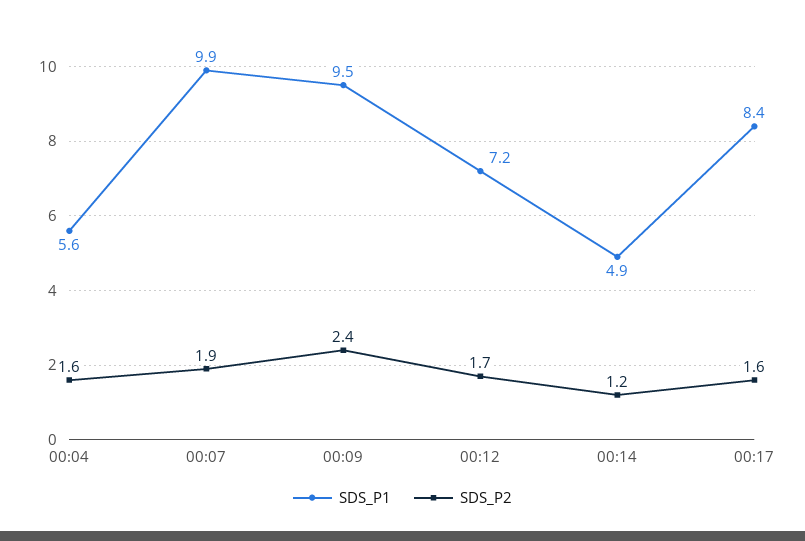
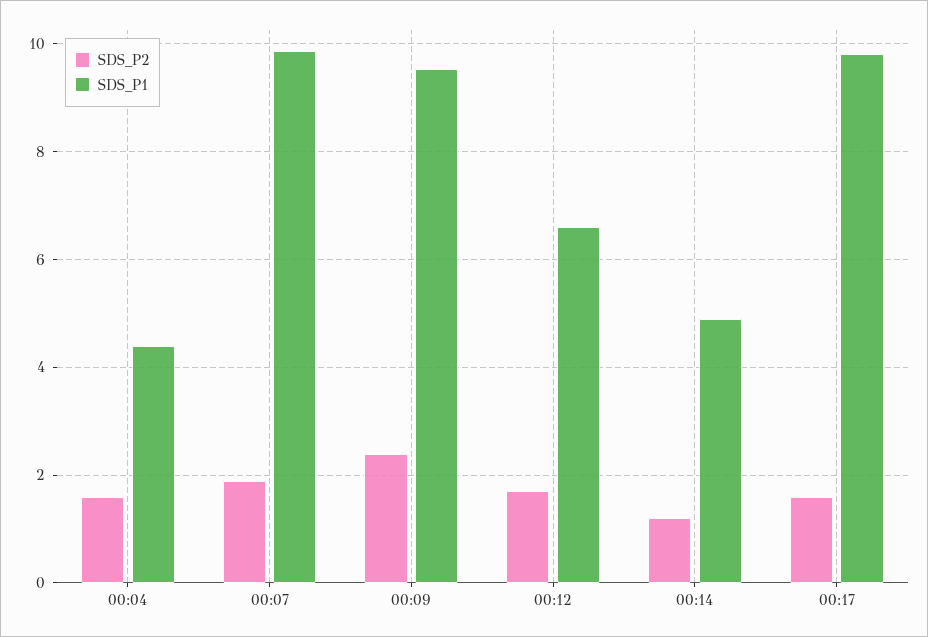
SDS_P1, 00:04: 5.6 -> 4.4
SDS_P1, 00:12: 7.2 -> 6.6
SDS_P1, 00:17: 8.4 -> 9.8

